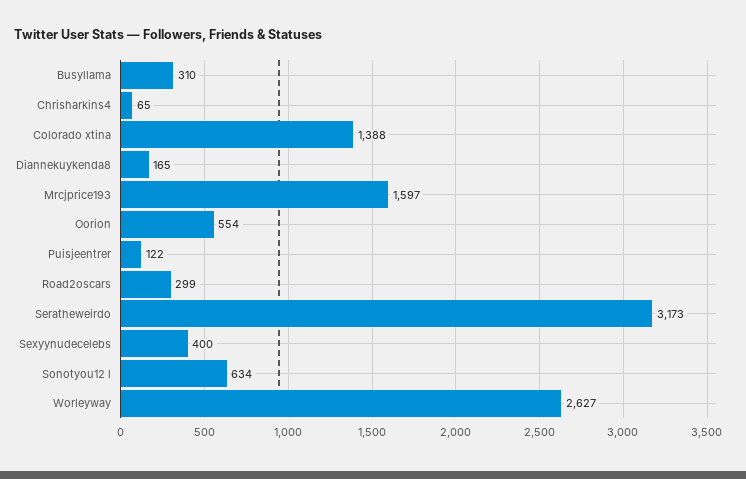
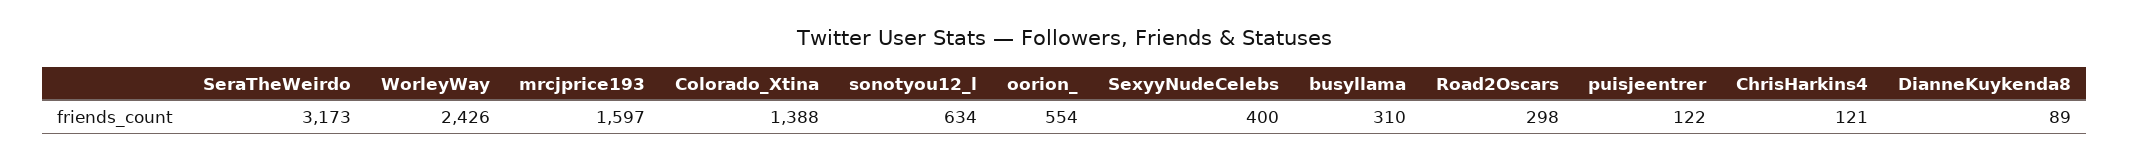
Chrisharkins4: 65 -> 121
Diannekuykenda8: 165 -> 89
Road2oscars: 299 -> 298
Worleyway: 2627 -> 2426

